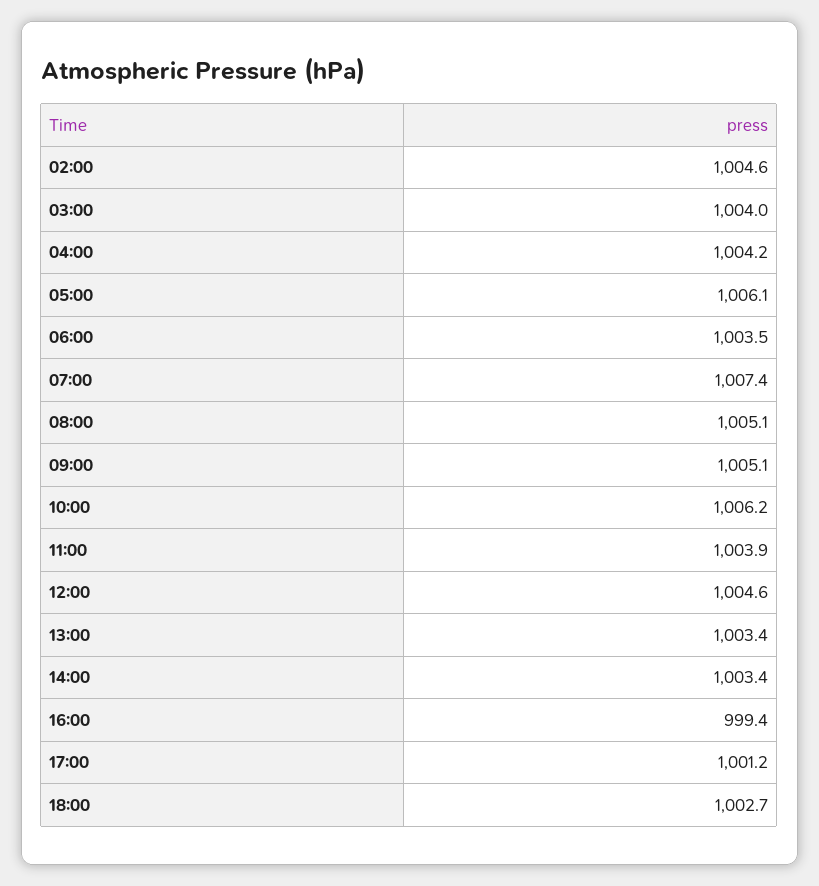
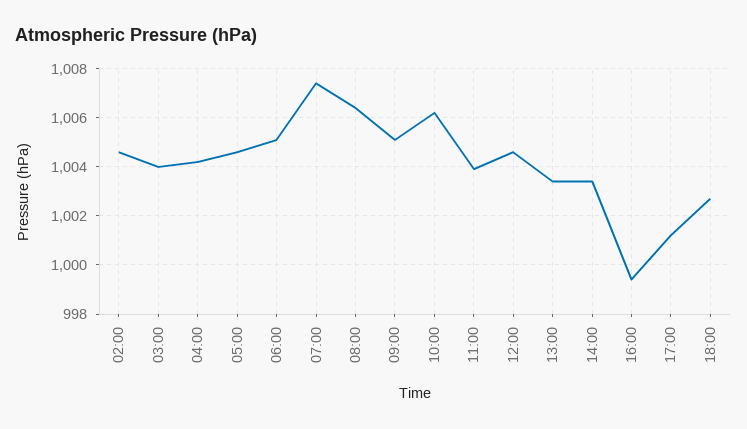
05:00: 1006.1 -> 1004.5
06:00: 1003.5 -> 1005
08:00: 1005.1 -> 1006.5

